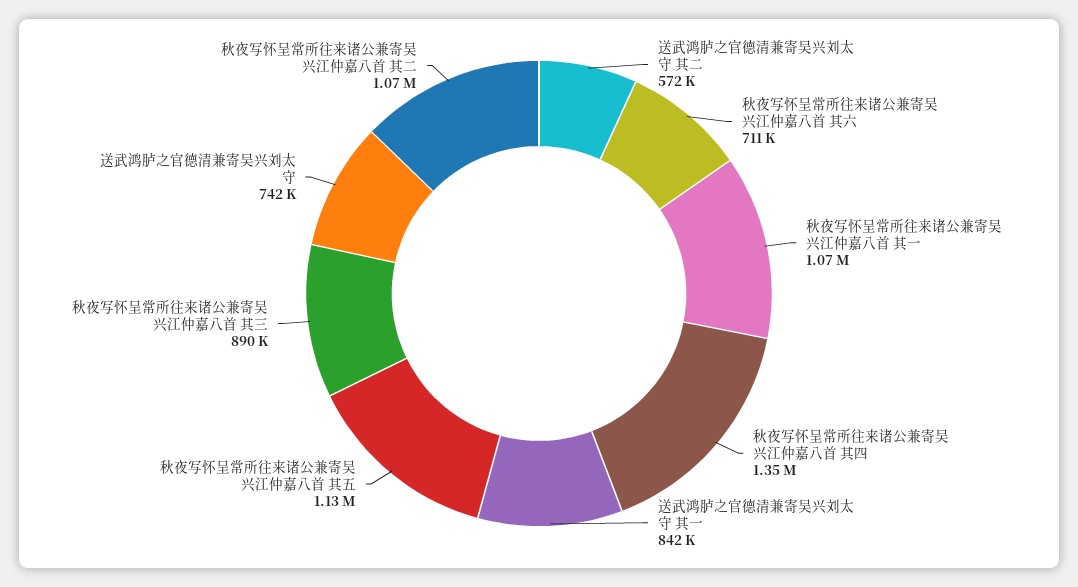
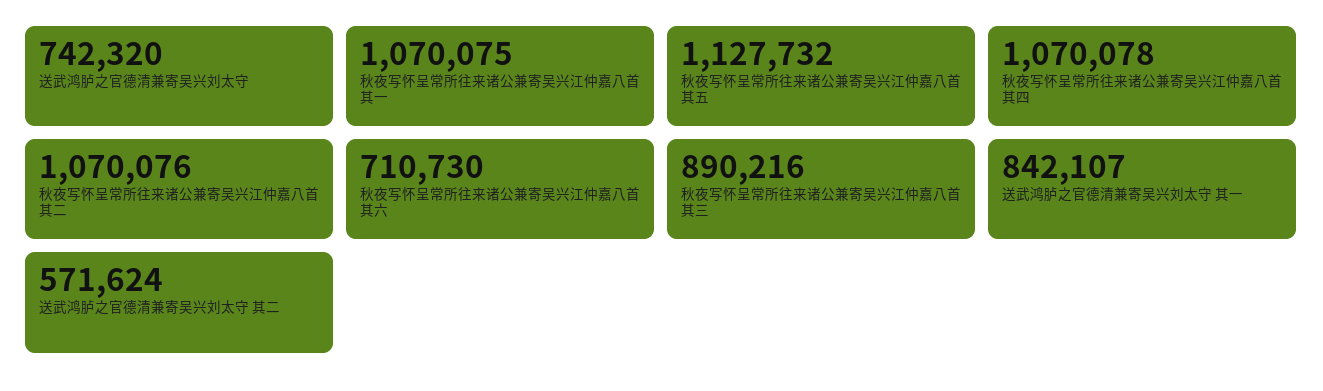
秋夜写怀呈常所往来诸公兼寄吴兴江仲嘉八首 其四: 1350000 -> 1070078

